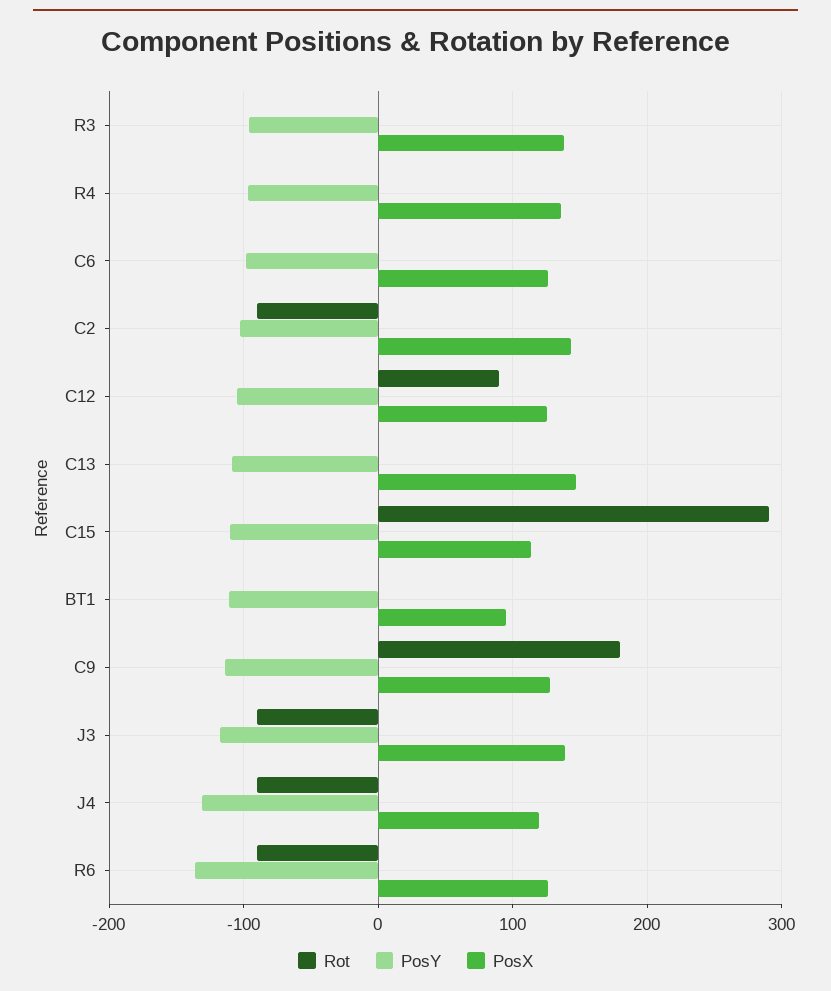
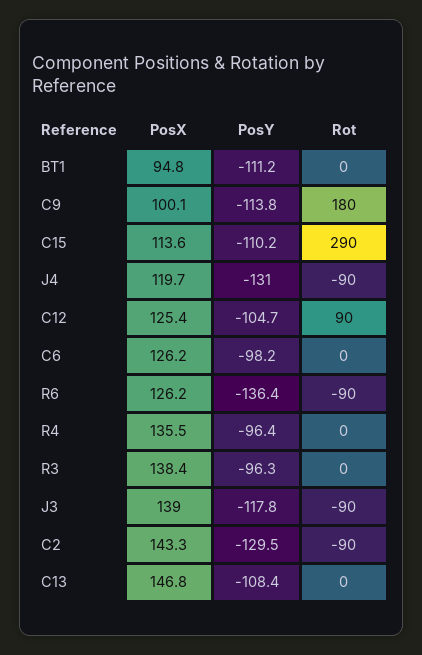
PosY, C2: -100 -> -129.5
PosX, C9: 130 -> 100.1

